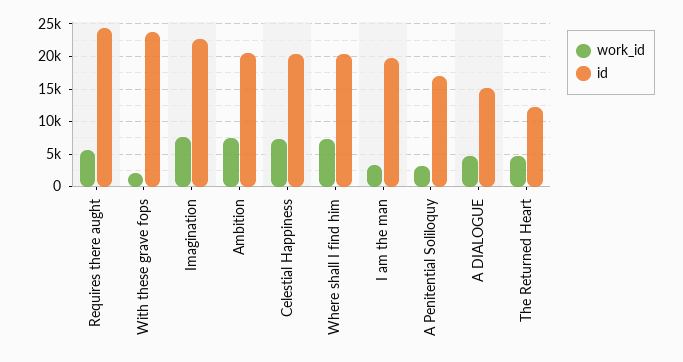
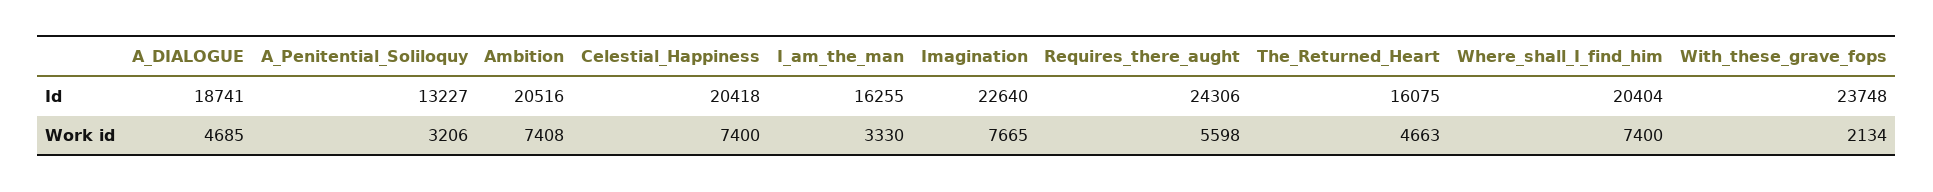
id, I am the man: 20000 -> 16255
id, A Penitential Soliloquy: 17000 -> 13227
id, A DIALOGUE: 15000 -> 18741
id, The Returned Heart: 12000 -> 16075

